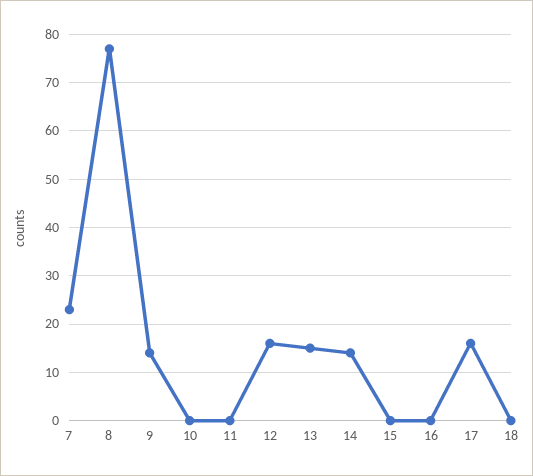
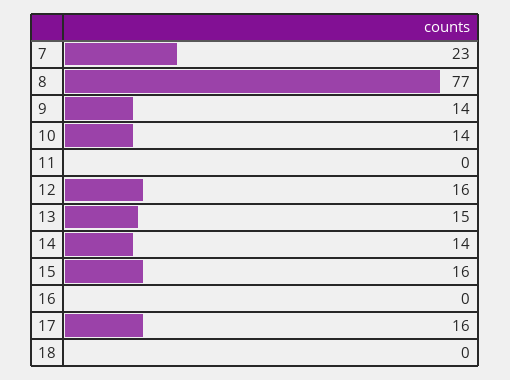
10: 0 -> 14
15: 0 -> 16

